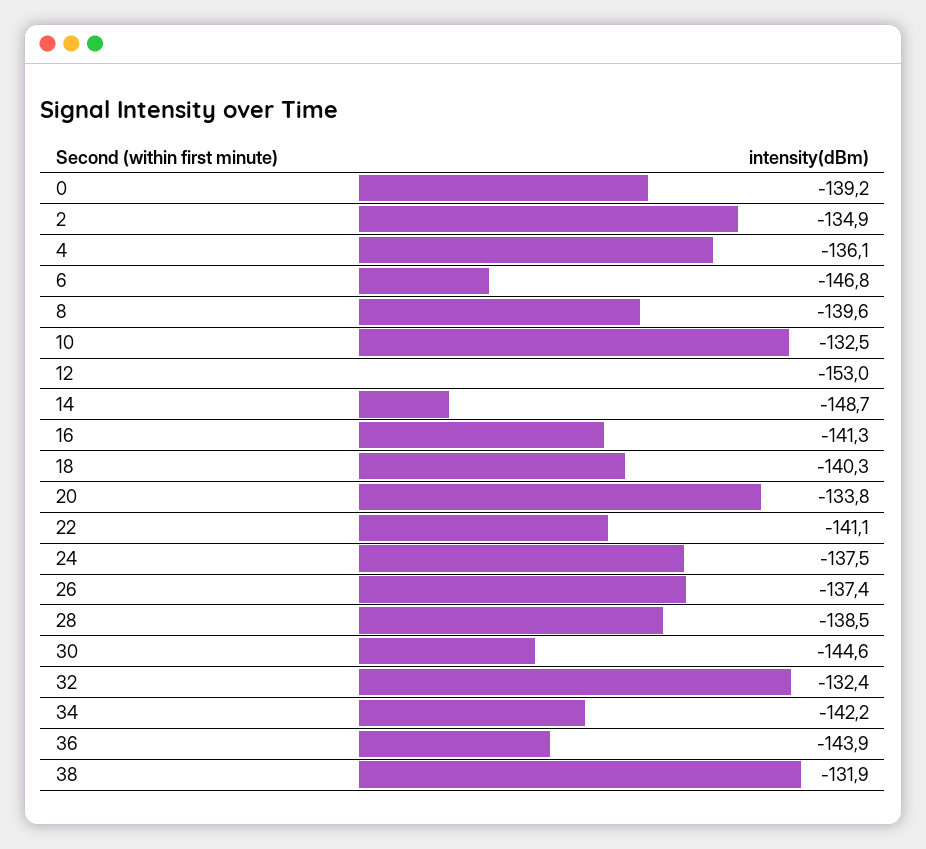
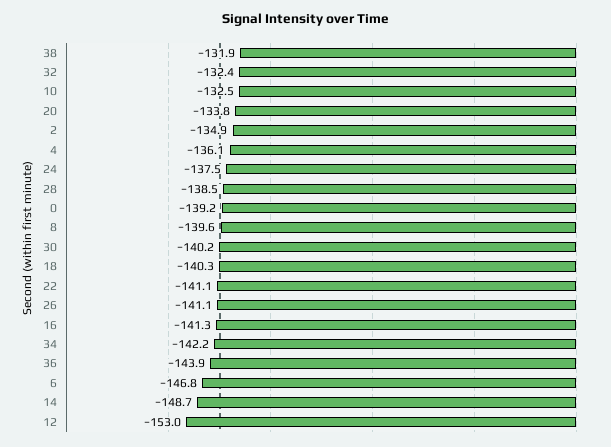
26: -137.4 -> -141.1
30: -144.6 -> -140.2

